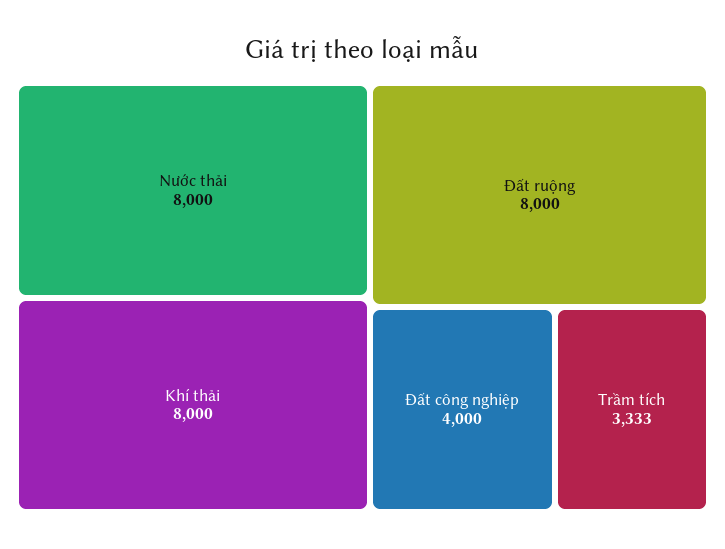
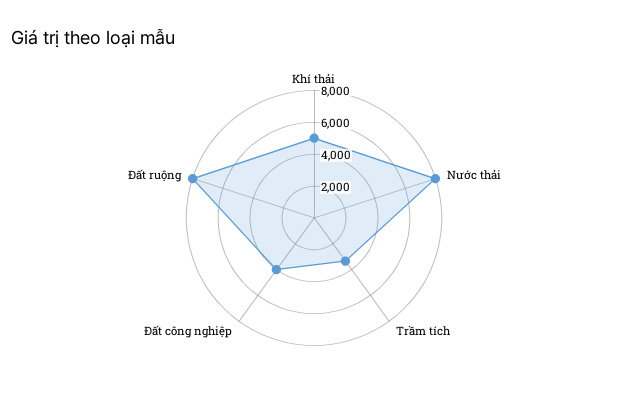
Khí thải: 8000 -> 5000

